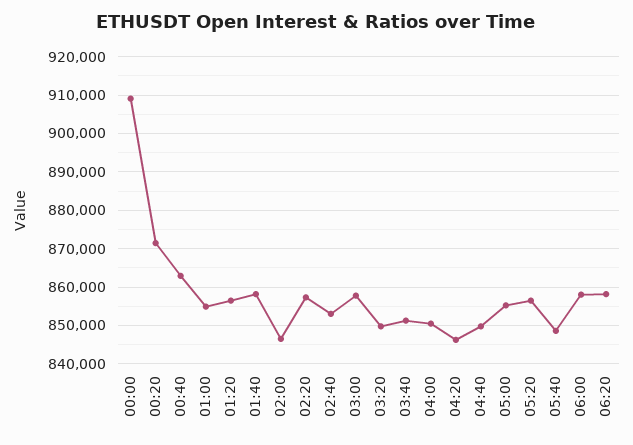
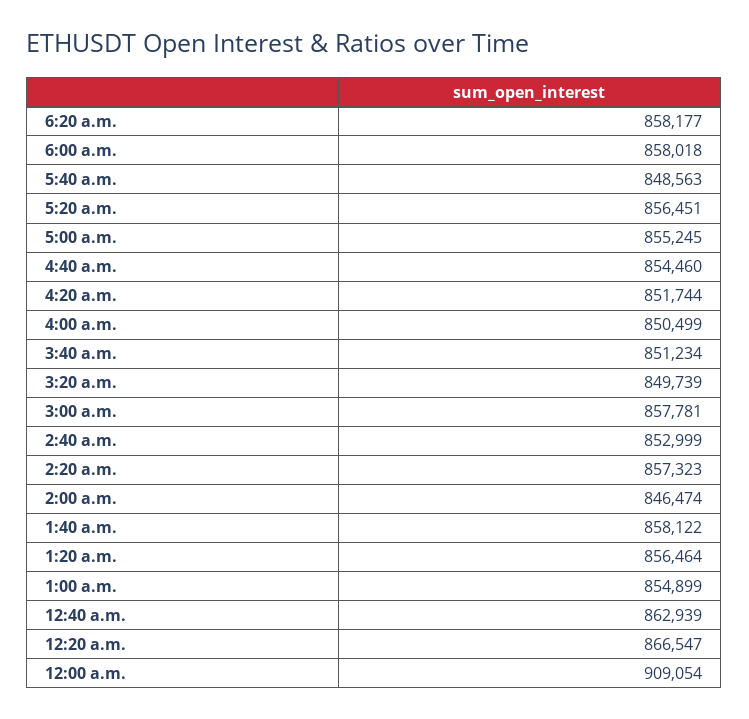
00:20: 872000 -> 866547
04:20: 846000 -> 851744
04:40: 850000 -> 854460

